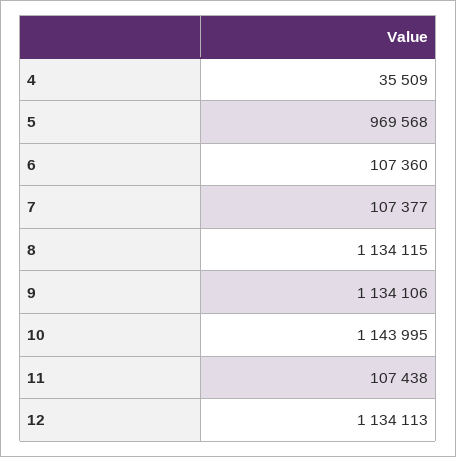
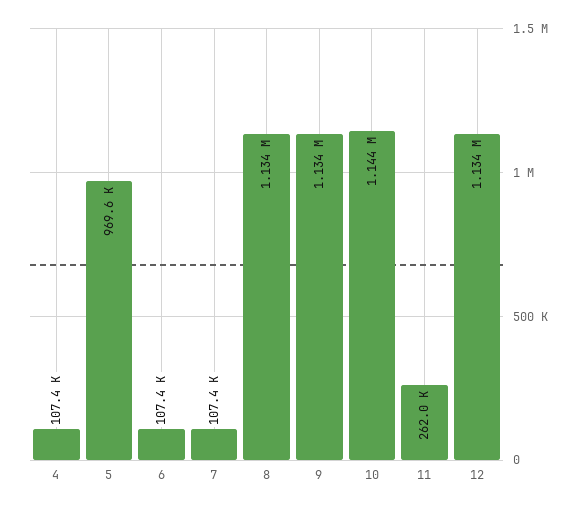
4: 35509 -> 107400
11: 107438 -> 262000

